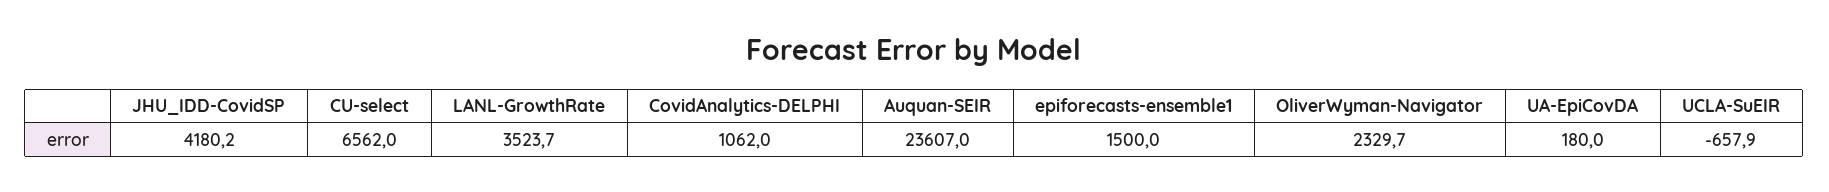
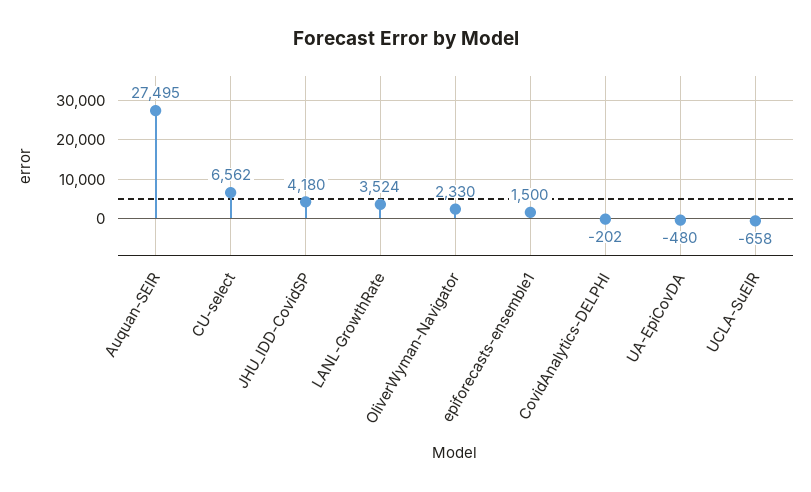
CovidAnalytics-DELPHI: 1062 -> -202
Auquan-SEIR: 23607 -> 27495
UA-EpiCovDA: 180 -> -480

